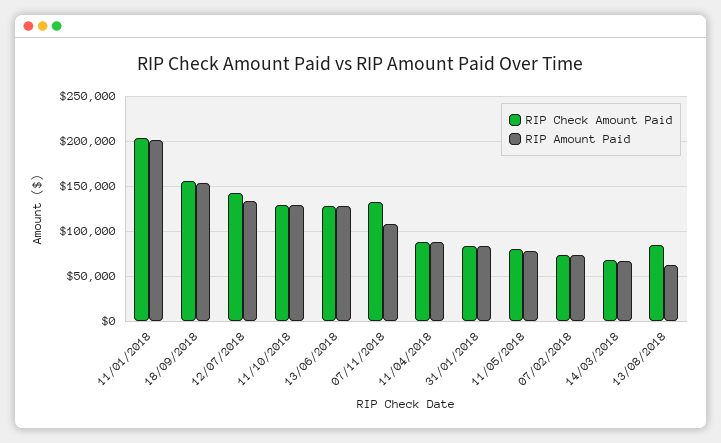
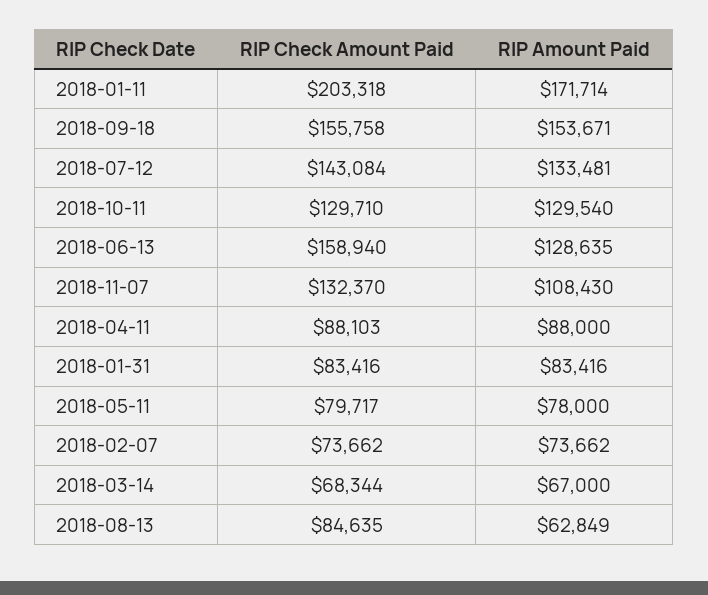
RIP Amount Paid, 11/01/2018: 200000 -> 171714
RIP Check Amount Paid, 13/06/2018: 130000 -> 158940

